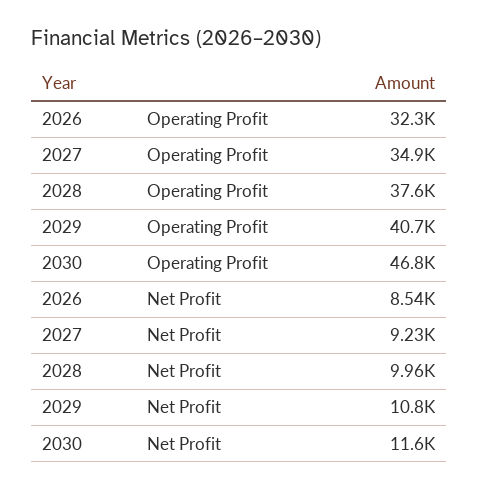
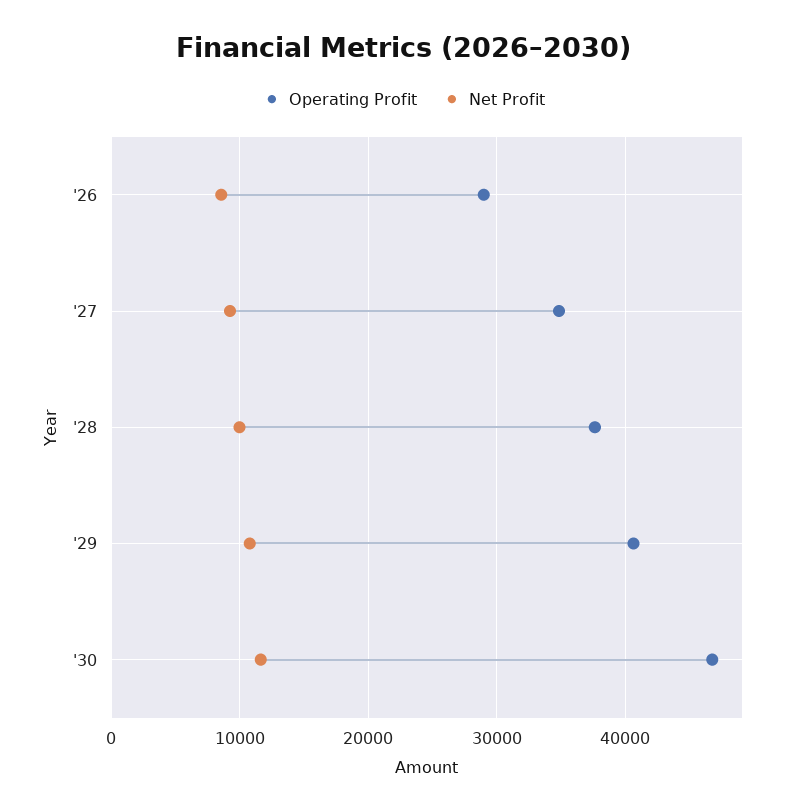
Operating Profit, 2026: 32300 -> 29000

